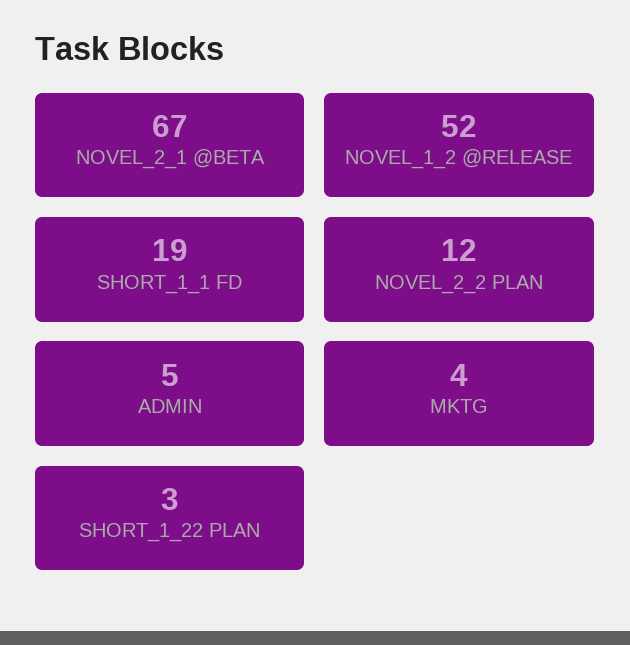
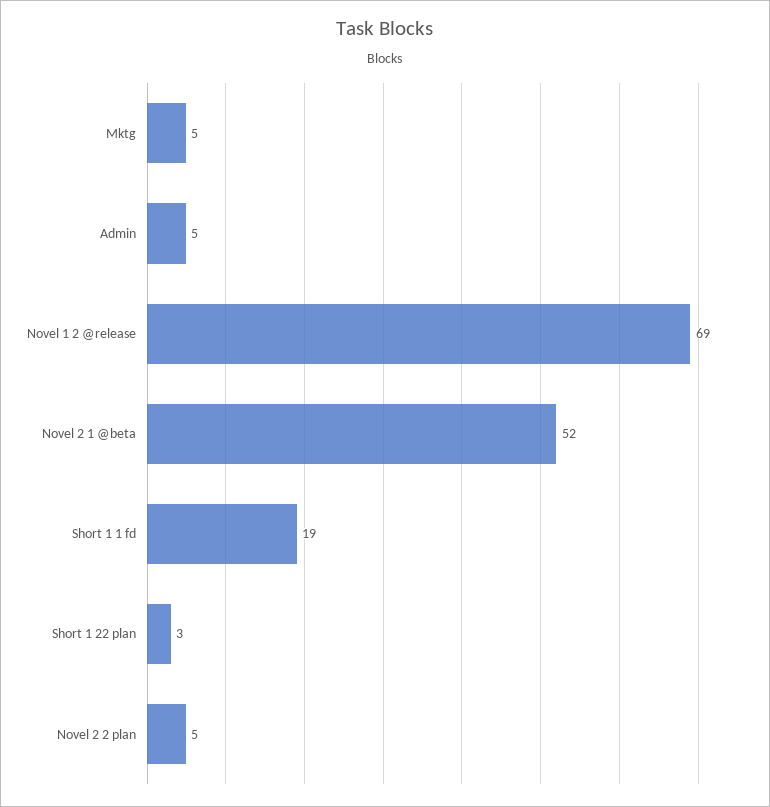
NOVEL_2_1 @BETA: 67 -> 52
NOVEL_1_2 @RELEASE: 52 -> 69
NOVEL_2_2 PLAN: 12 -> 5
MKTG: 4 -> 5

